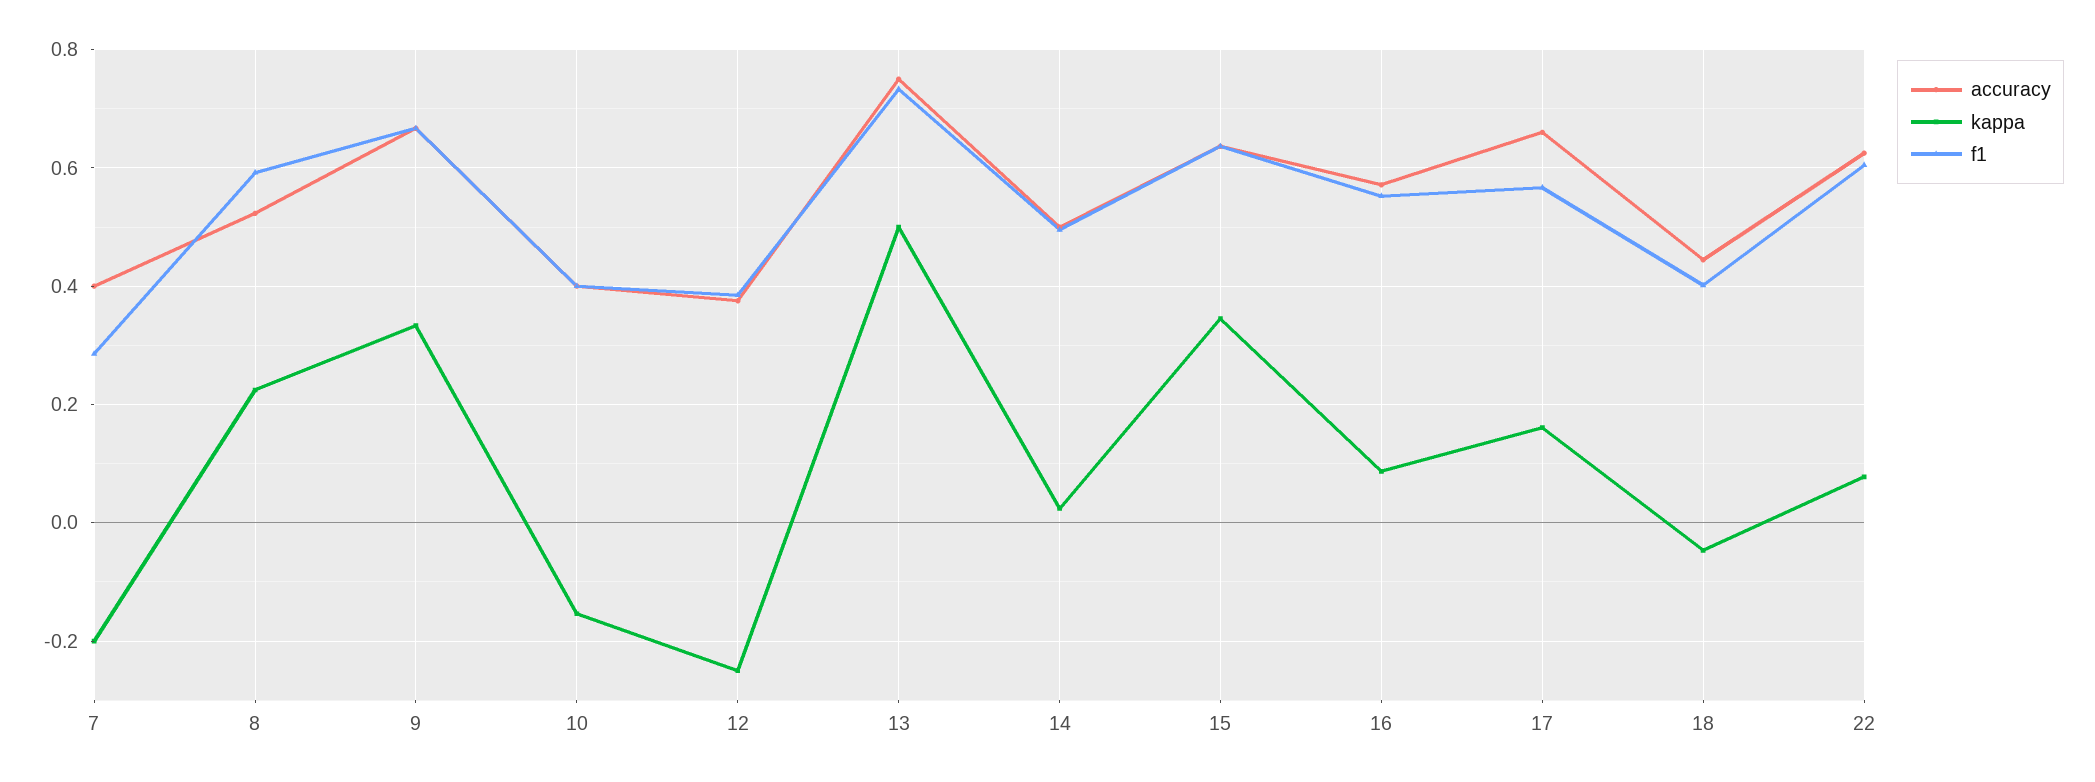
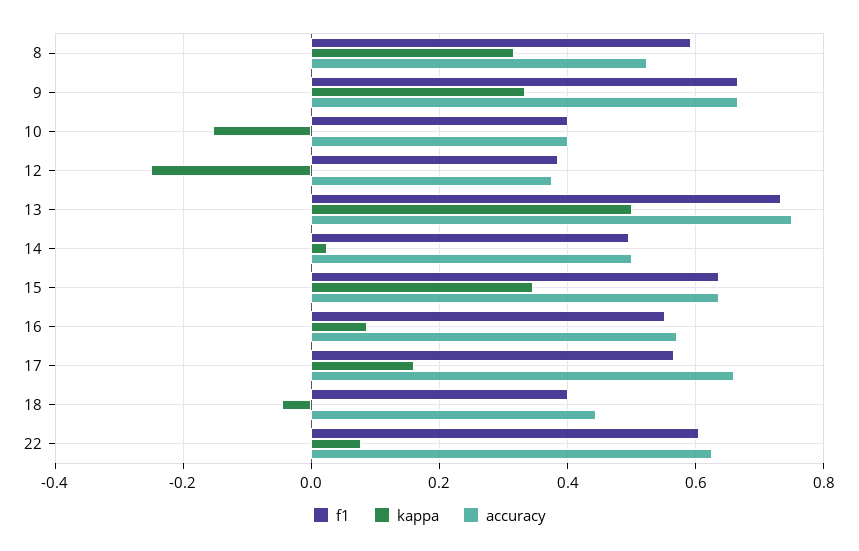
accuracy, 7: 0.4 -> none
kappa, 7: -0.2 -> none
f1, 7: 0.28 -> none
kappa, 8: 0.22 -> 0.32

